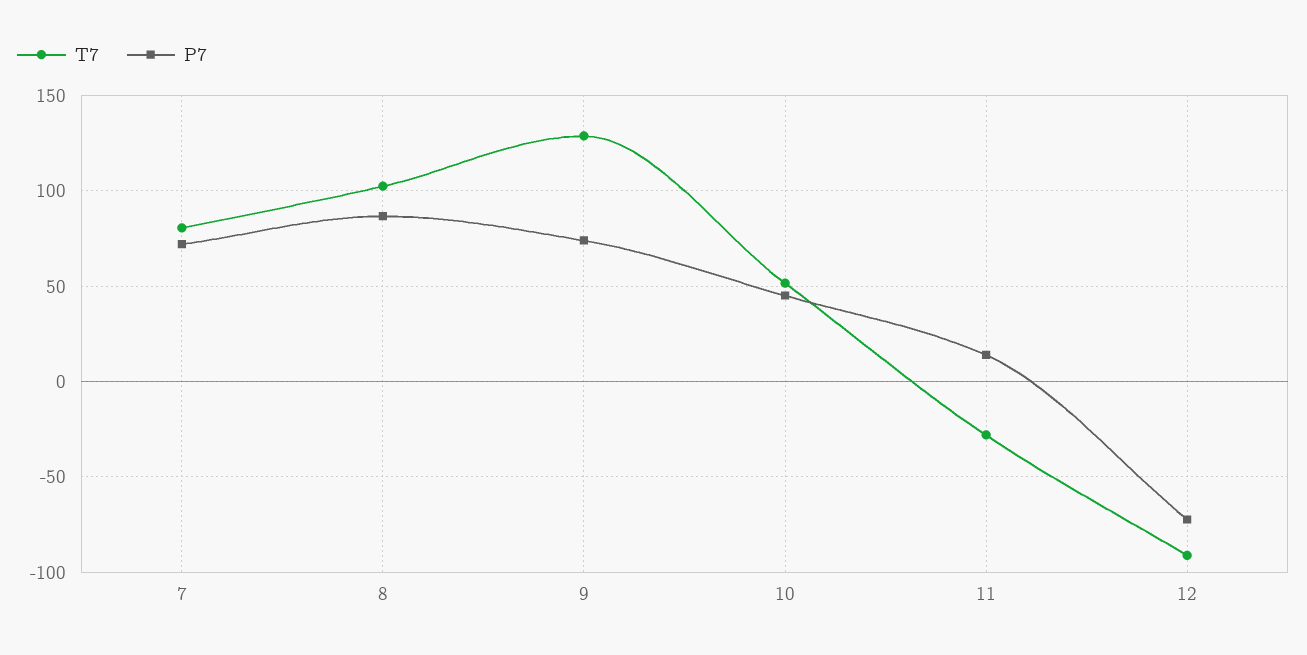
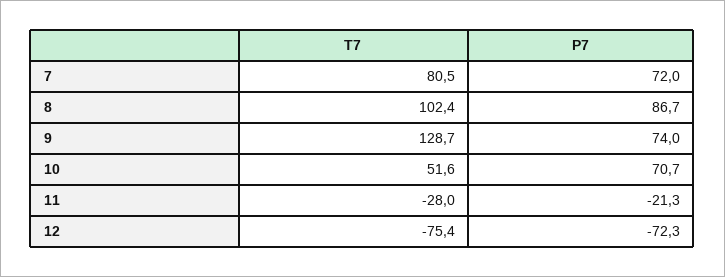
P7, 10: 45 -> 70.7
P7, 11: 15 -> -21.3
T7, 12: -90 -> -75.4

